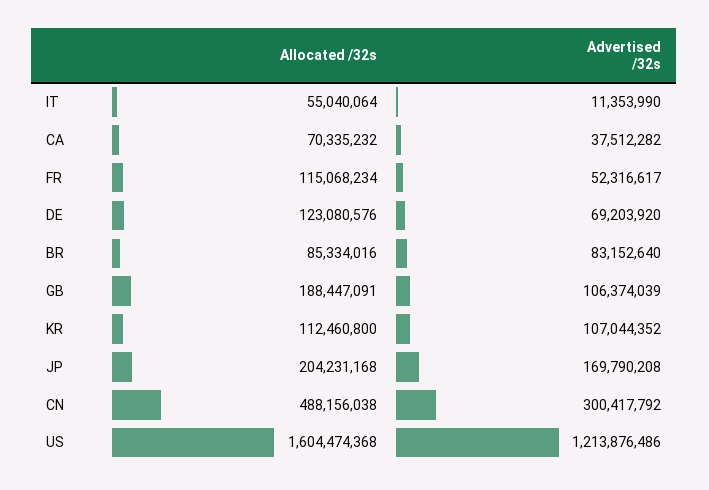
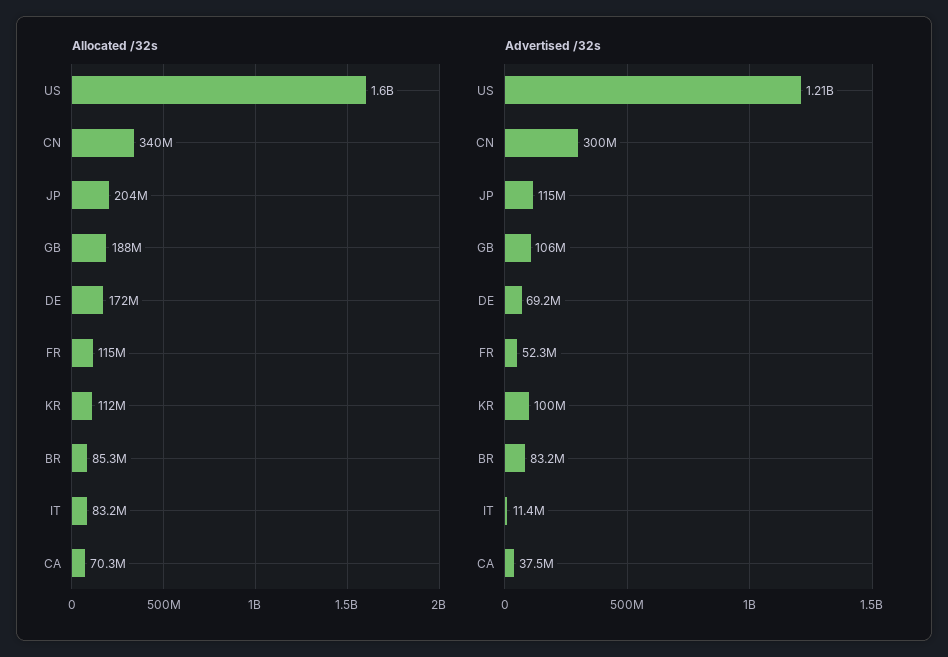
Allocated /32s, IT: 55040064 -> 83200000
Allocated /32s, DE: 123080576 -> 172000000
Advertised /32s, KR: 107044352 -> 100000000
Advertised /32s, JP: 169790208 -> 115000000
Allocated /32s, CN: 488156038 -> 340000000

